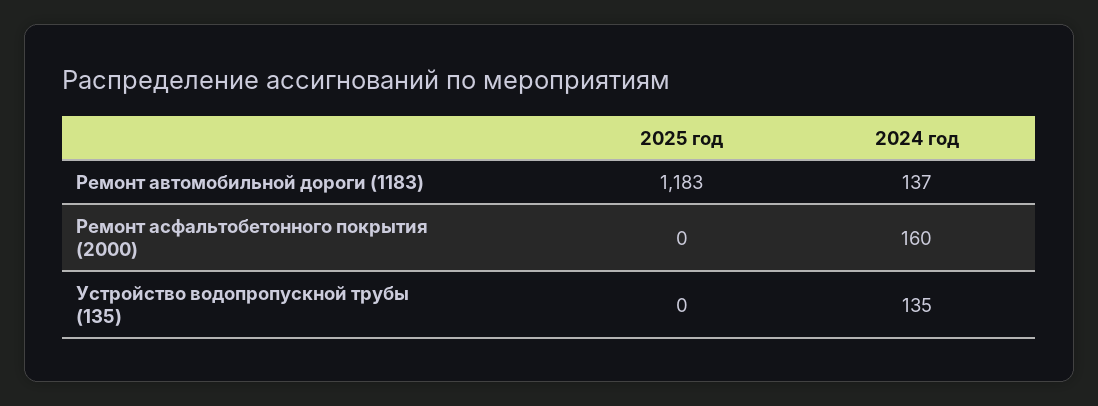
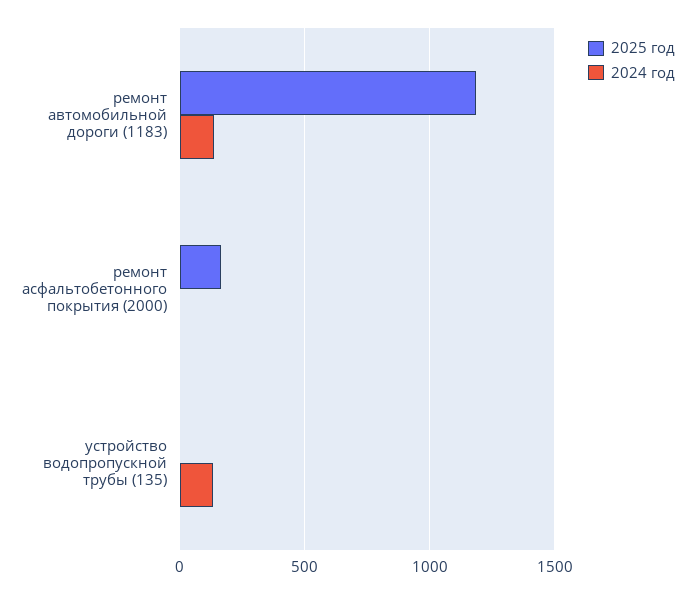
2025 год, Ремонт асфальтобетонного покрытия (2000): 0 -> 150
2024 год, Ремонт асфальтобетонного покрытия (2000): 160 -> 0

